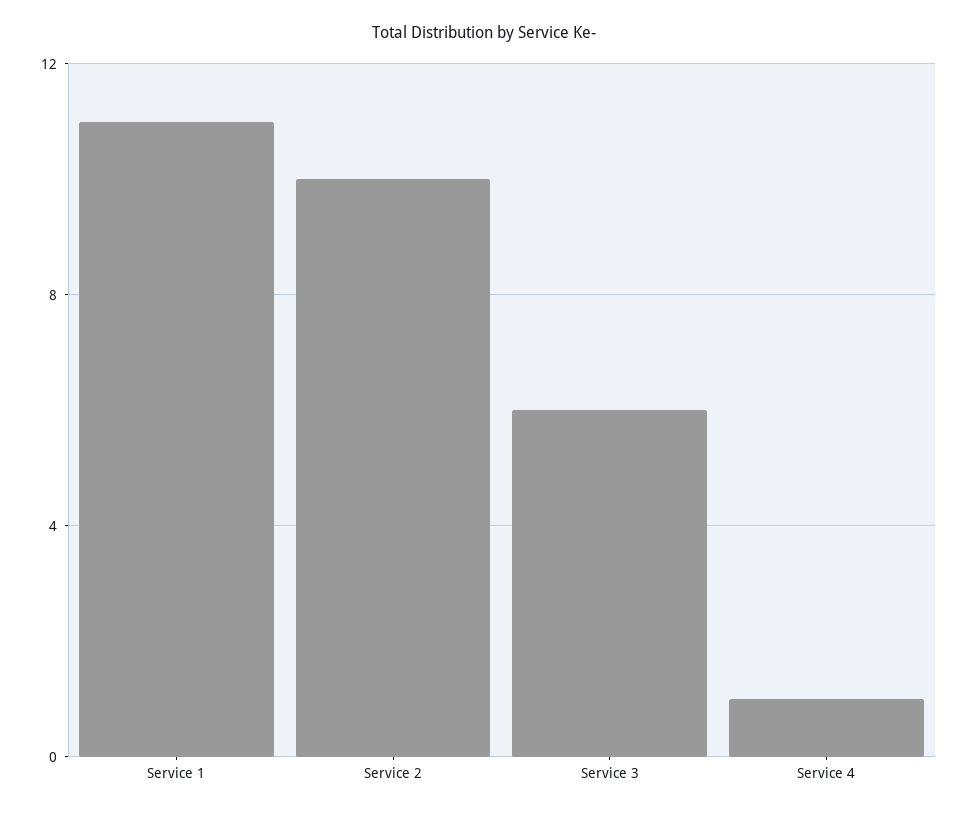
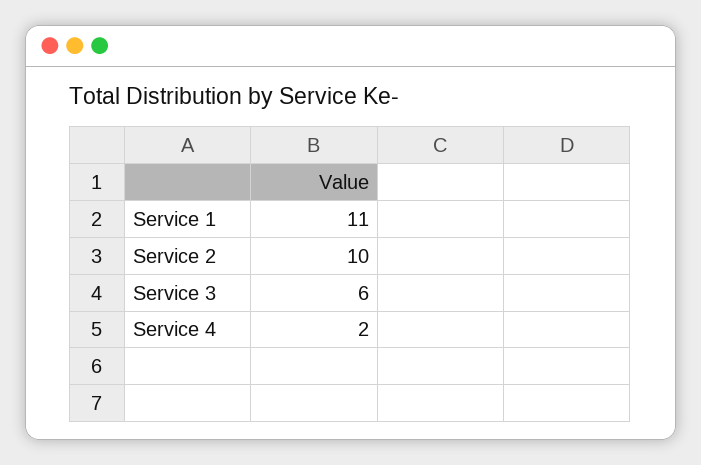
Service 4: 1 -> 2

